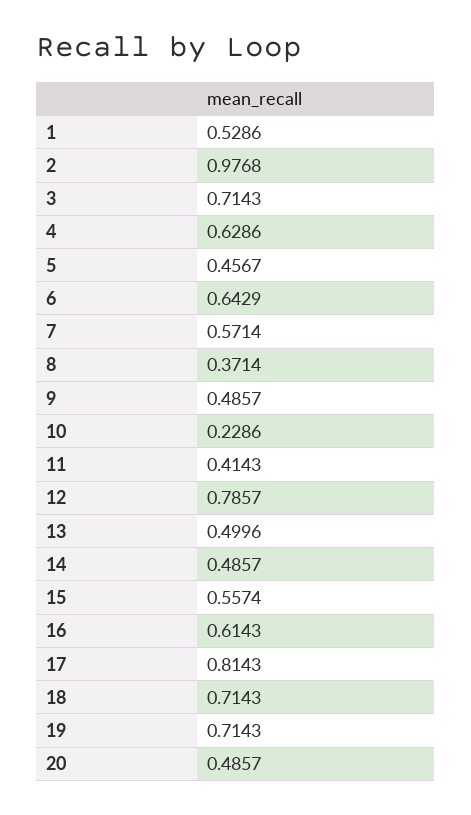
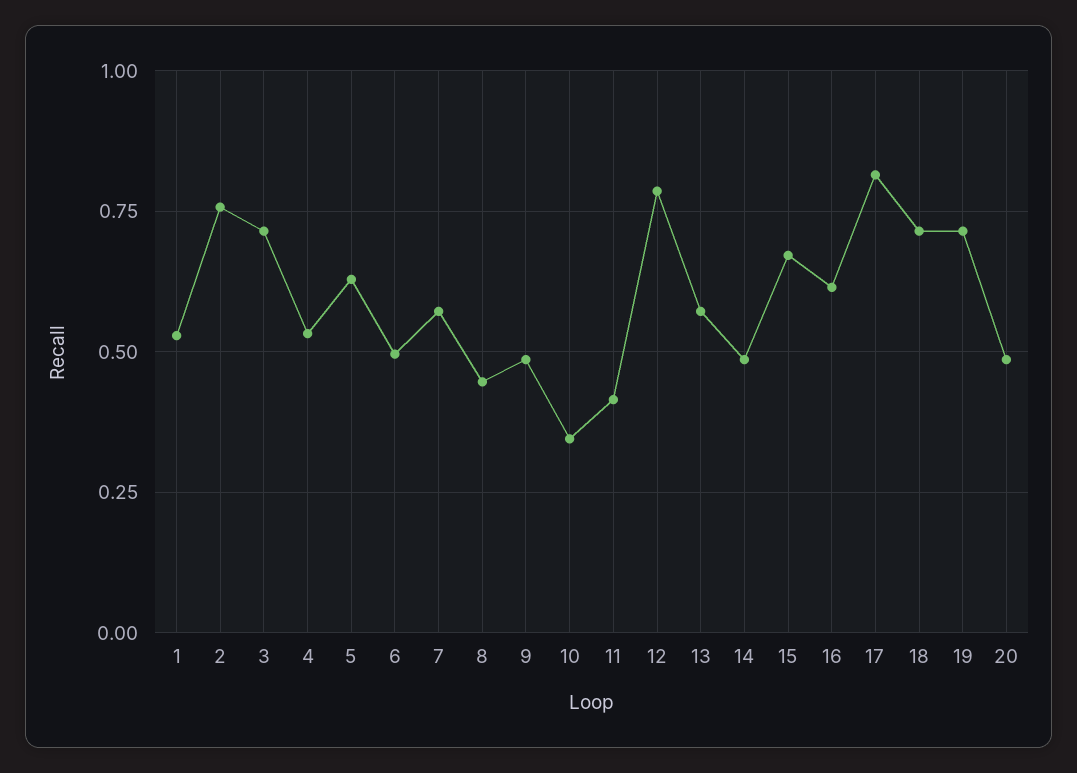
2: 0.9768 -> 0.75
4: 0.6286 -> 0.525
5: 0.4567 -> 0.625
6: 0.6429 -> 0.5
8: 0.3714 -> 0.45
10: 0.2286 -> 0.35
13: 0.4996 -> 0.575
15: 0.5574 -> 0.675

